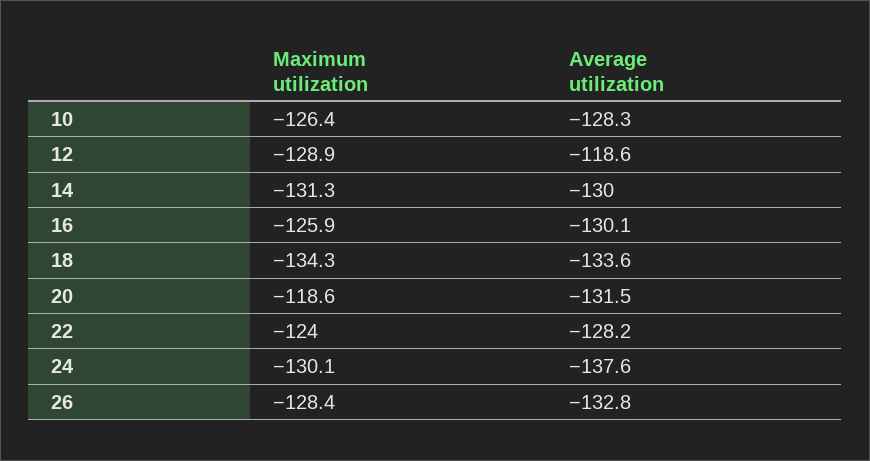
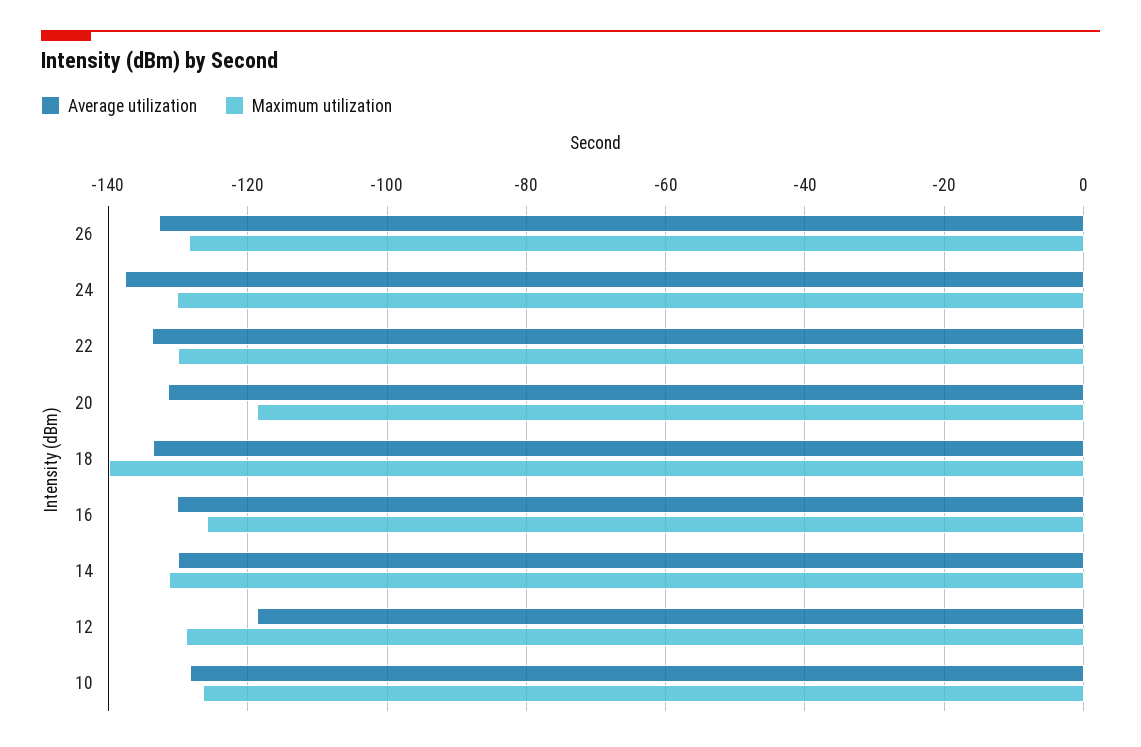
Maximum utilization, 18: -134.3 -> -140
Maximum utilization, 22: -124 -> -130
Average utilization, 22: -128.2 -> -134

